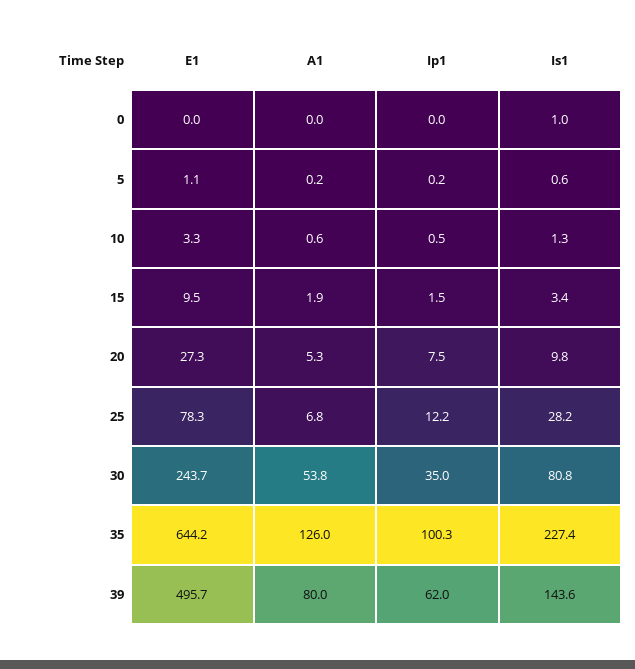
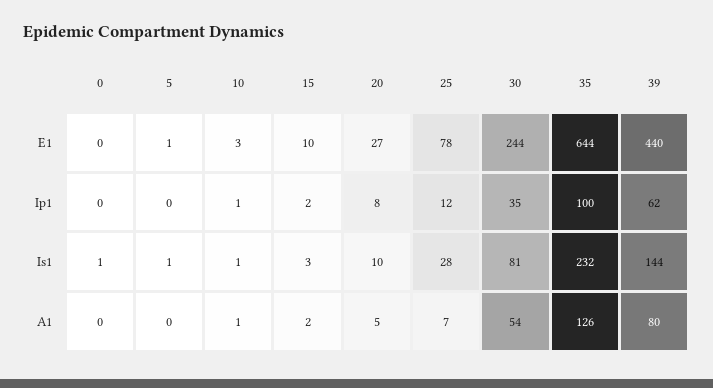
Is1, 35: 227.4 -> 232
E1, 39: 495.7 -> 440

